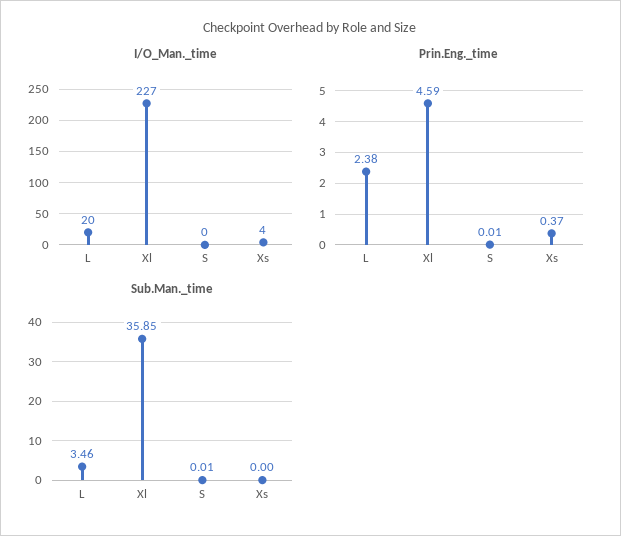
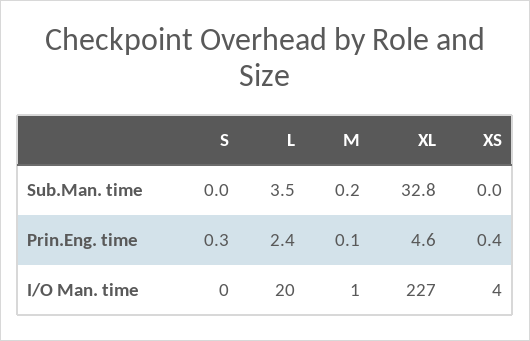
Prin.Eng._time, S: 0.01 -> 0.3
Sub.Man._time, Xl: 35.85 -> 32.8
Sub.Man._time, M: none -> 0.2
Prin.Eng._time, M: none -> 0.1
I/O_Man._time, M: none -> 1

